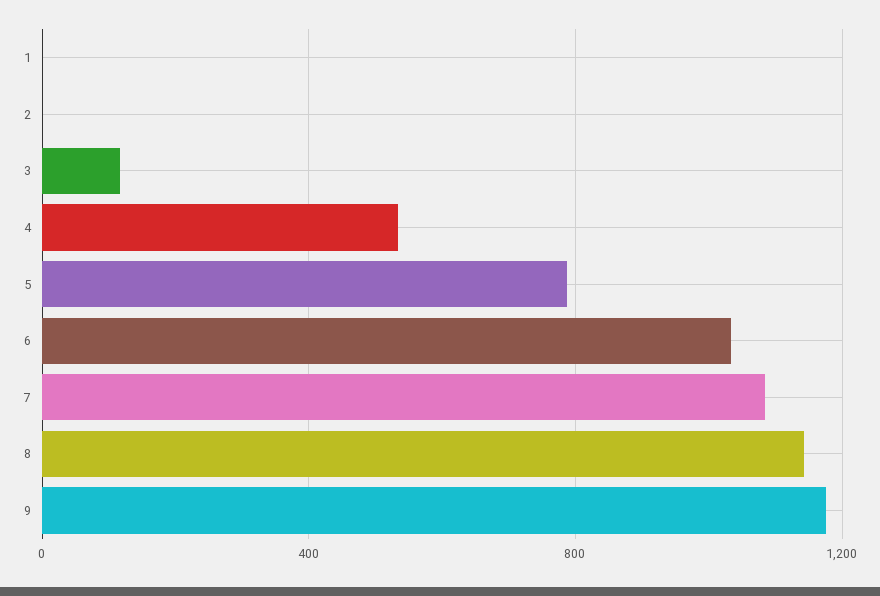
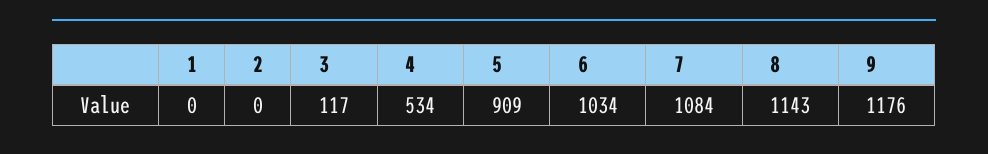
5: 800 -> 909

